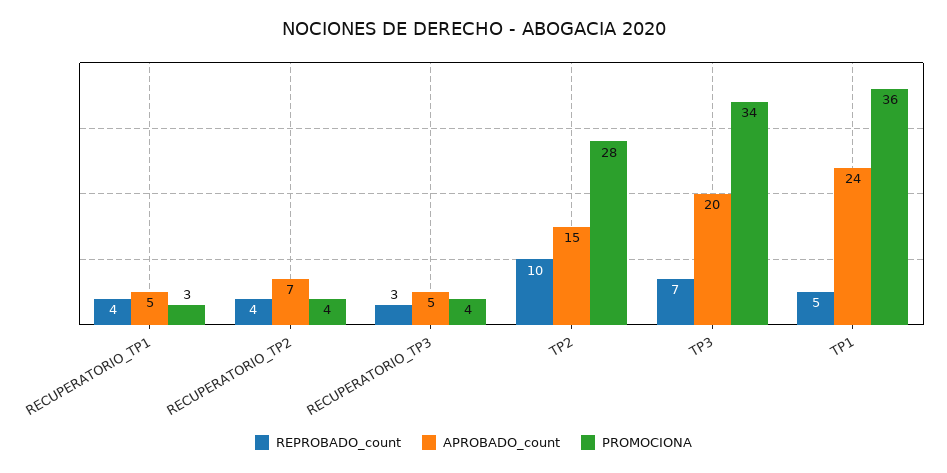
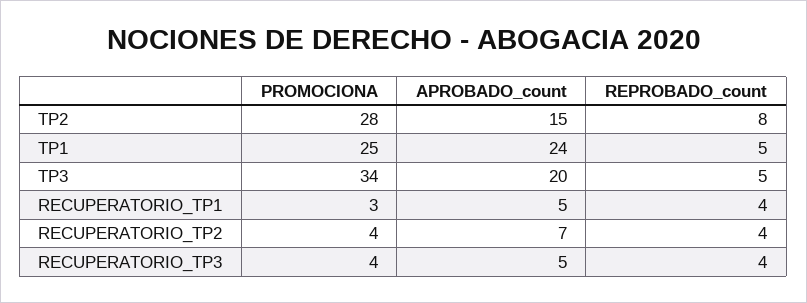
REPROBADO_count, RECUPERATORIO_TP3: 3 -> 4
REPROBADO_count, TP2: 10 -> 8
REPROBADO_count, TP3: 7 -> 5
PROMOCIONA, TP1: 36 -> 25

